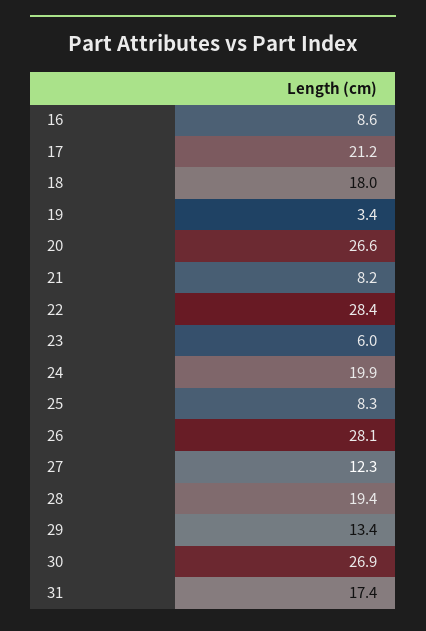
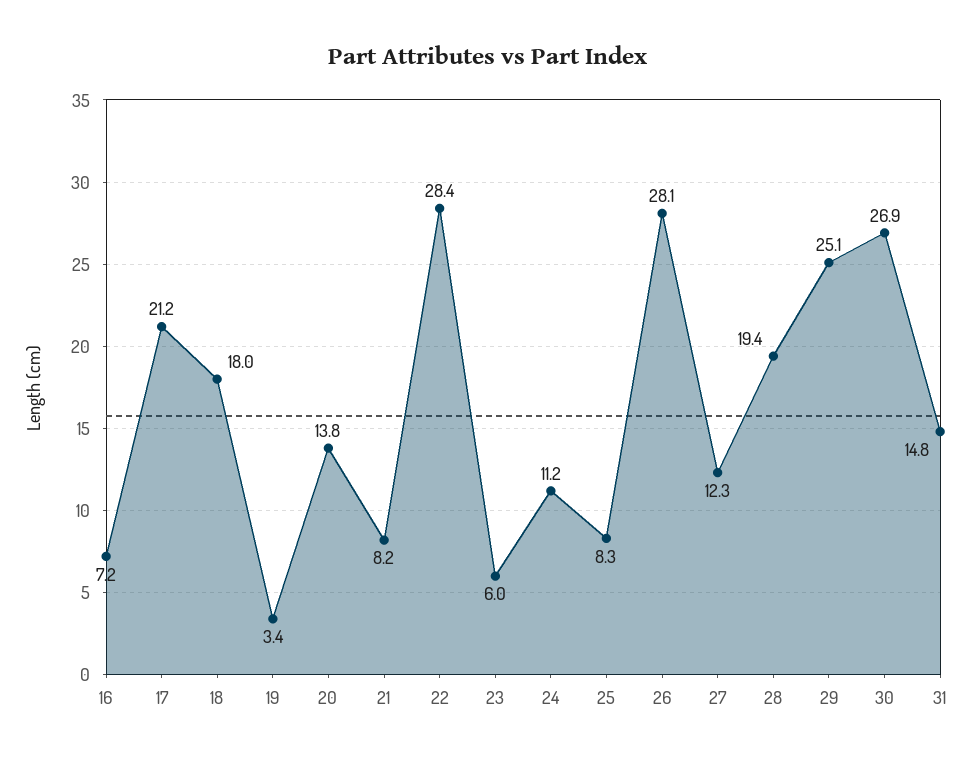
16: 8.6 -> 7.2
20: 26.6 -> 13.8
24: 19.9 -> 11.2
29: 13.4 -> 25.1
31: 17.4 -> 14.8

